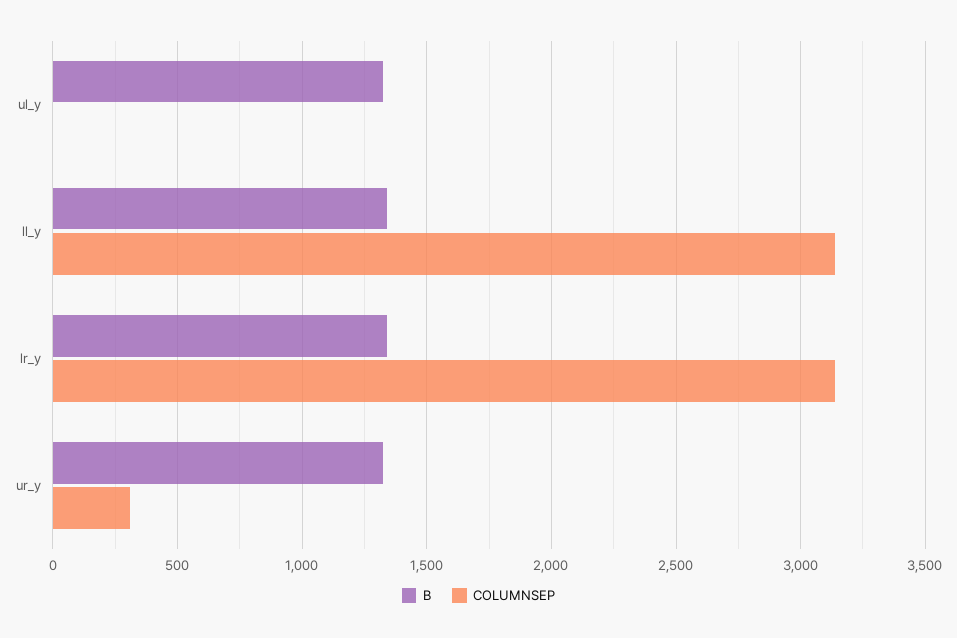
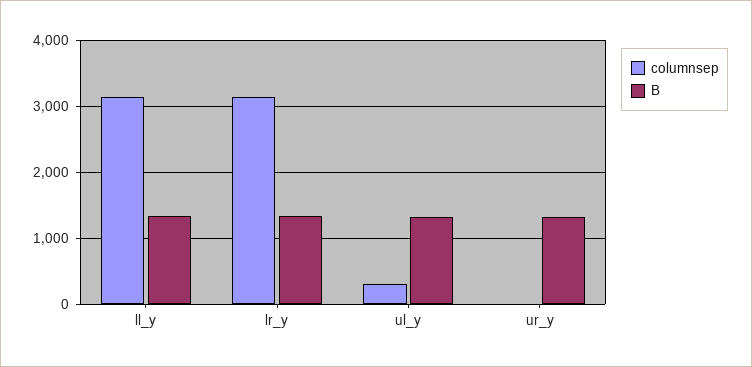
COLUMNSEP, ul_y: 0 -> 300
COLUMNSEP, ur_y: 300 -> 0

